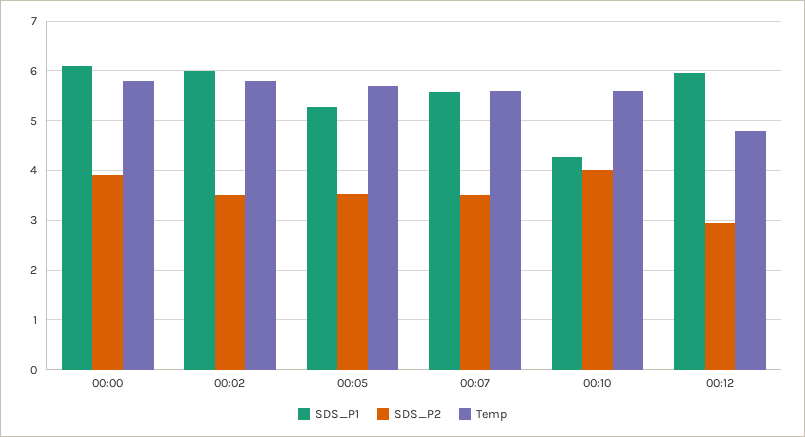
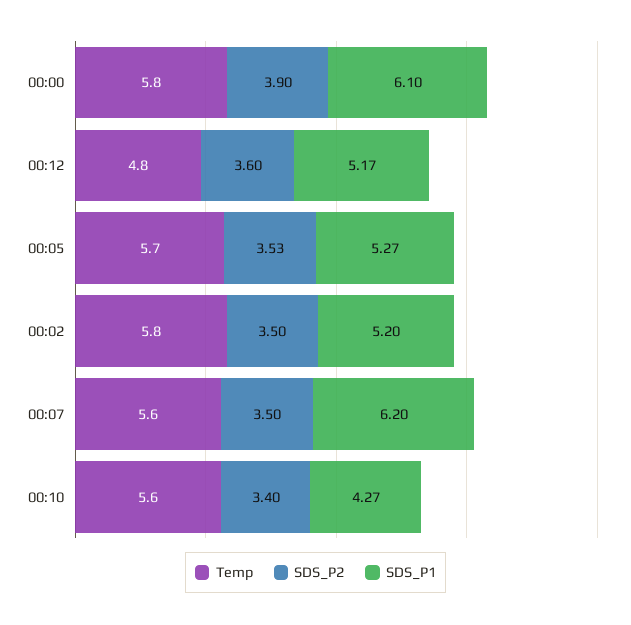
SDS_P1, 00:02: 6 -> 5.2
SDS_P1, 00:07: 5.6 -> 6.2
SDS_P2, 00:10: 4 -> 3.4
SDS_P1, 00:12: 6 -> 5.17
SDS_P2, 00:12: 3 -> 3.6

